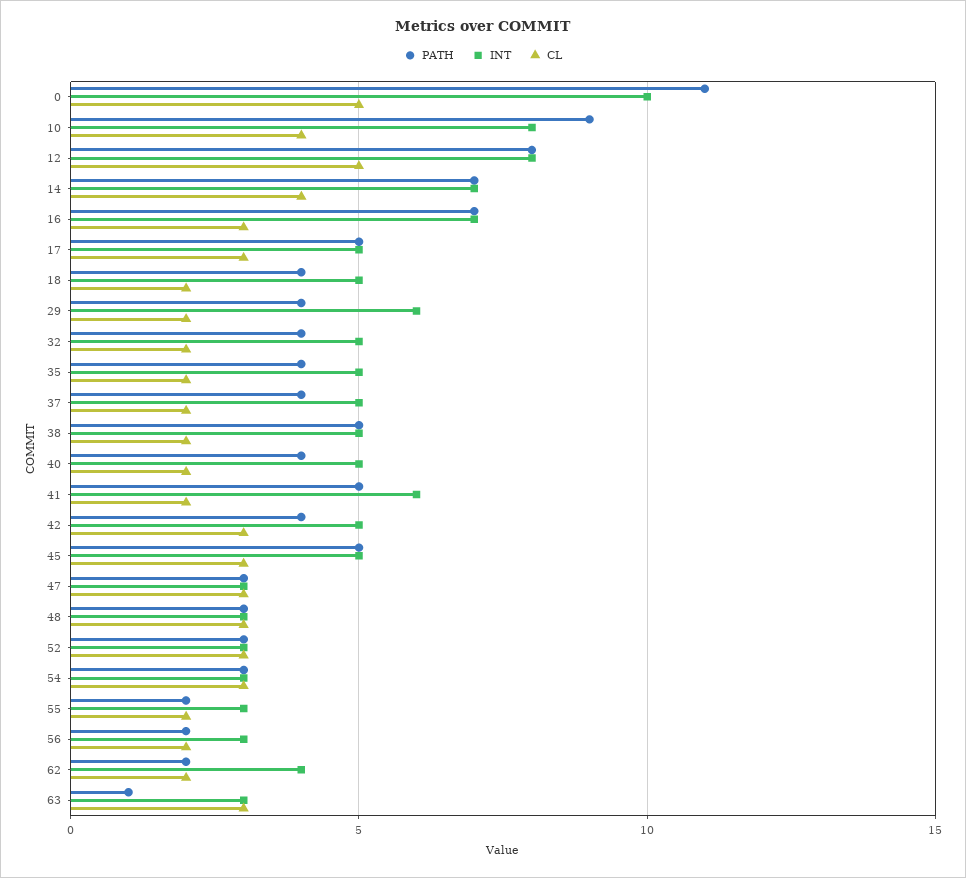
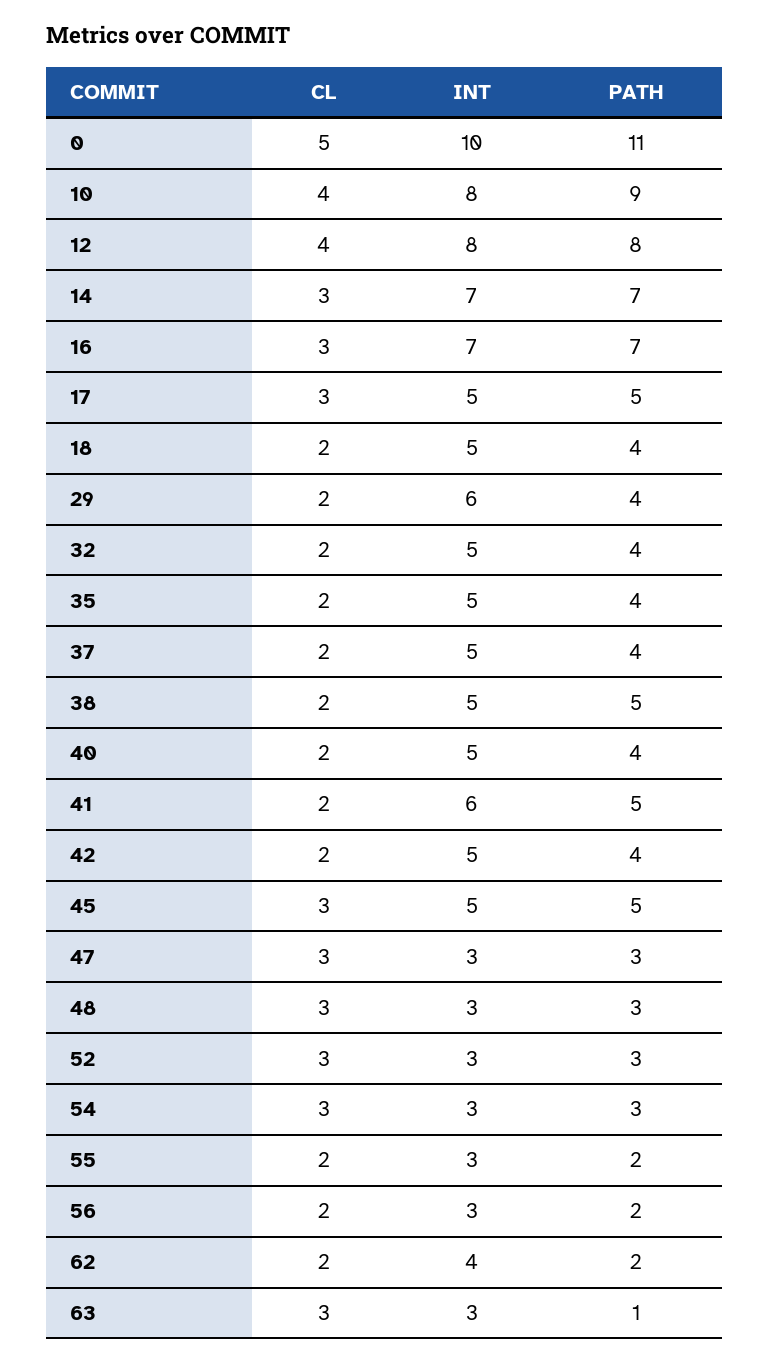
CL, 12: 5 -> 4
CL, 14: 4 -> 3
CL, 42: 3 -> 2

